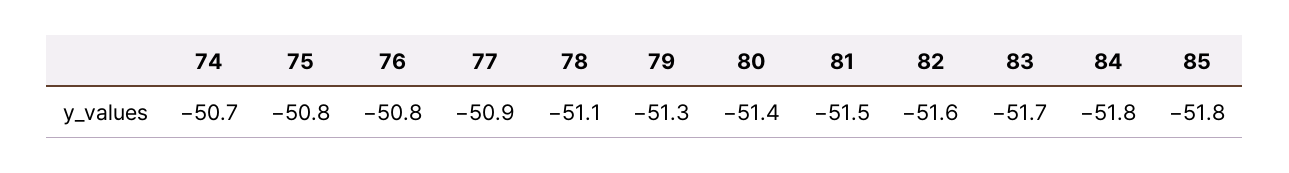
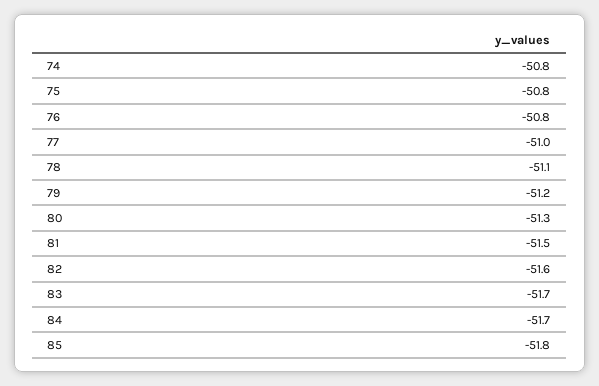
74: -50.7 -> -50.8
77: -50.9 -> -51
79: -51.3 -> -51.2
80: -51.4 -> -51.3
84: -51.8 -> -51.7

